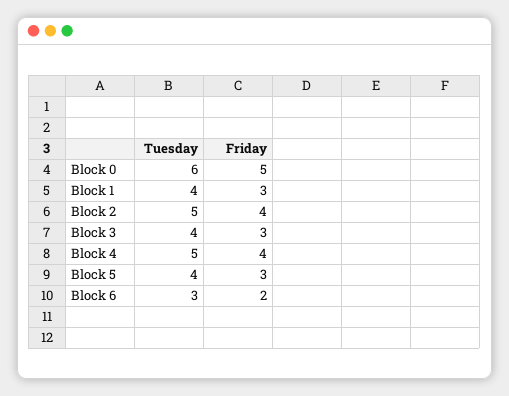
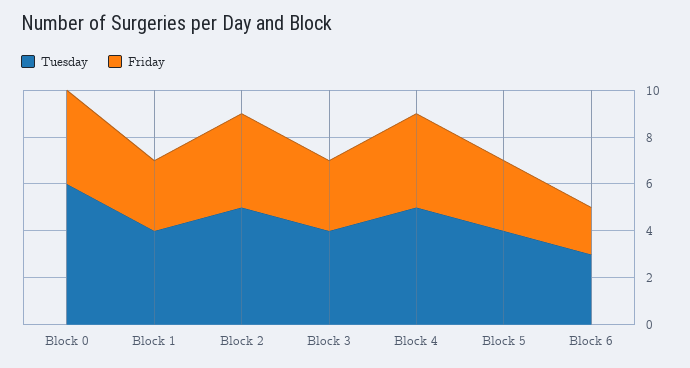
Friday, Block 0: 5 -> 4

